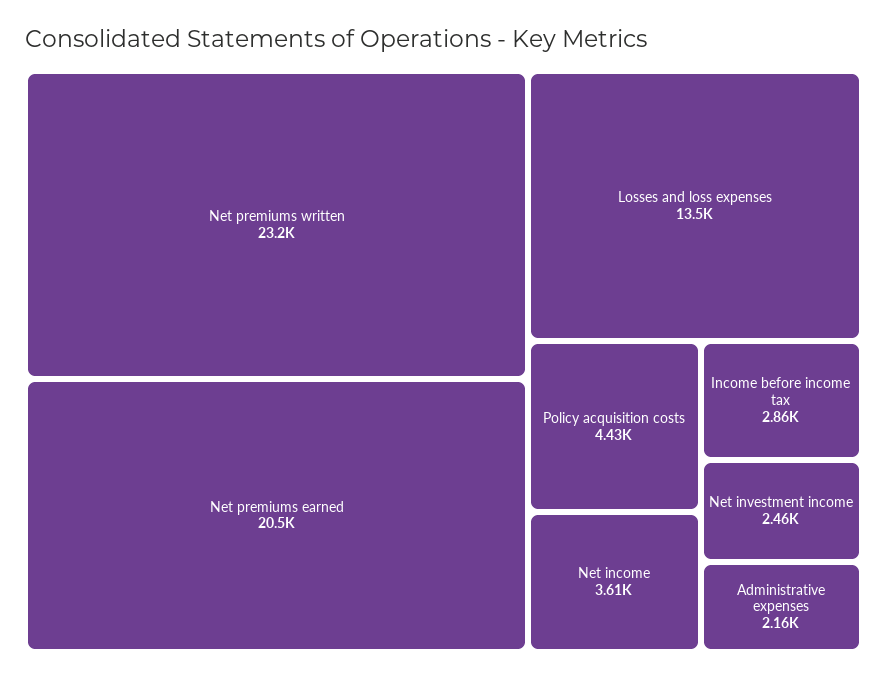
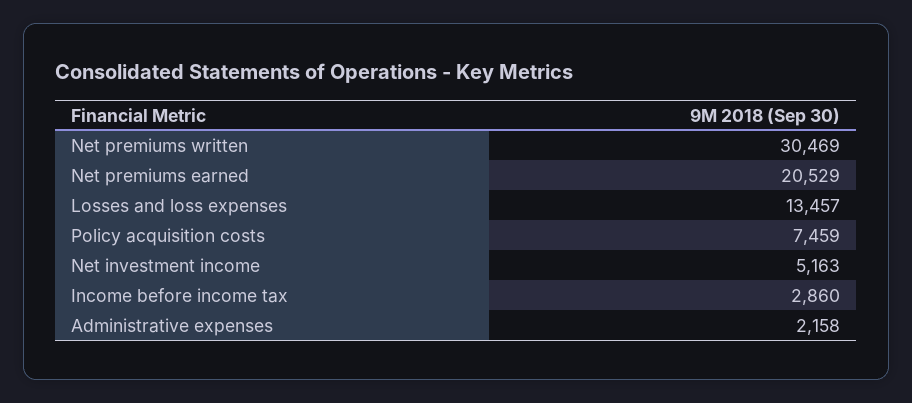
Net premiums written: 23200 -> 30469
Policy acquisition costs: 4430 -> 7459
Net income: 3610 -> none
Net investment income: 2460 -> 5163

